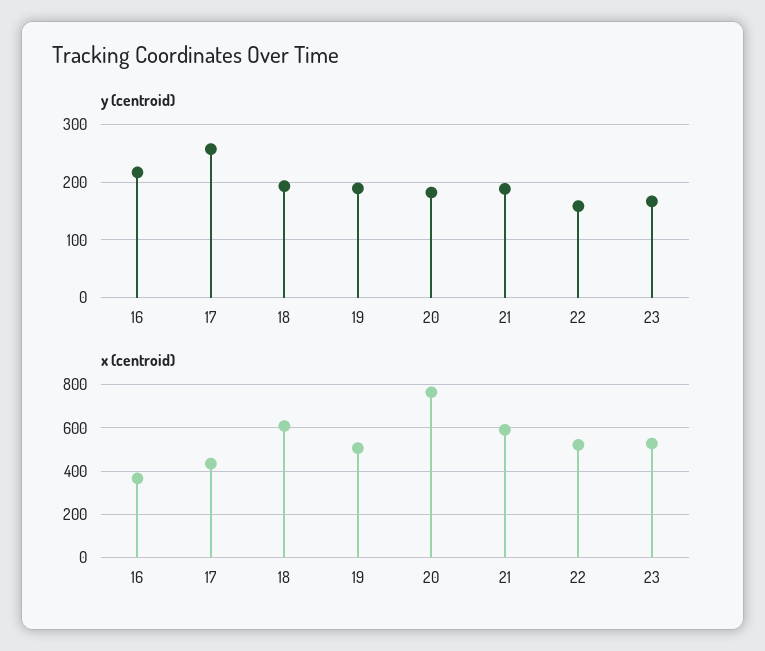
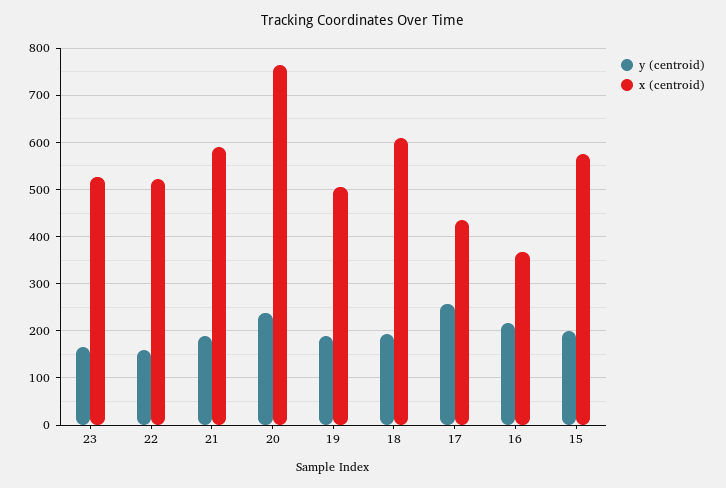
y (centroid), 20: 180 -> 240
y (centroid), 15: none -> 200
x (centroid), 15: none -> 580

